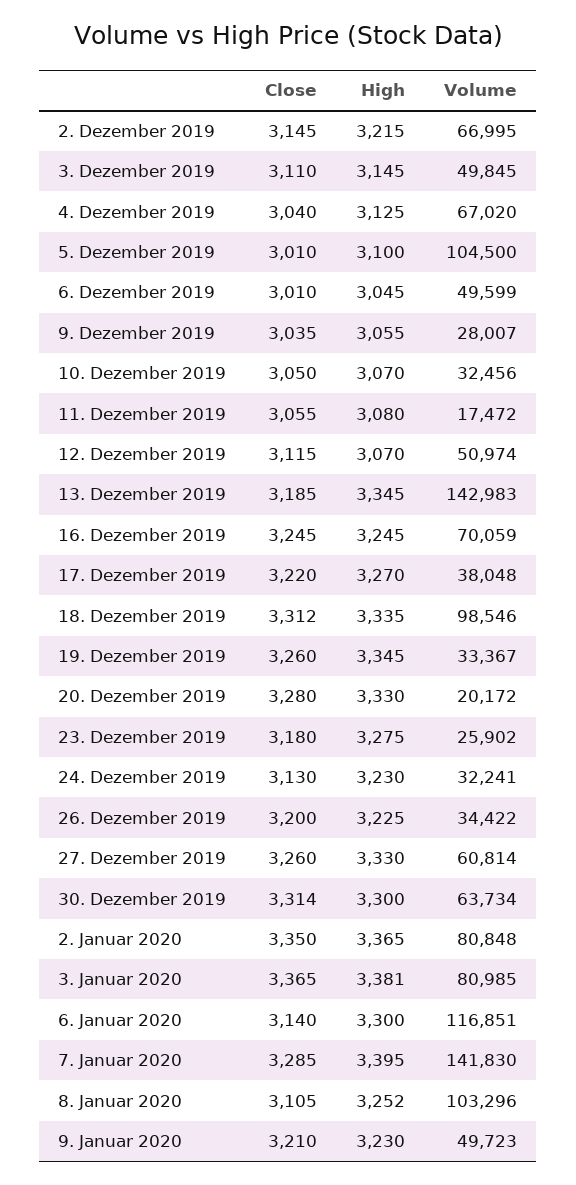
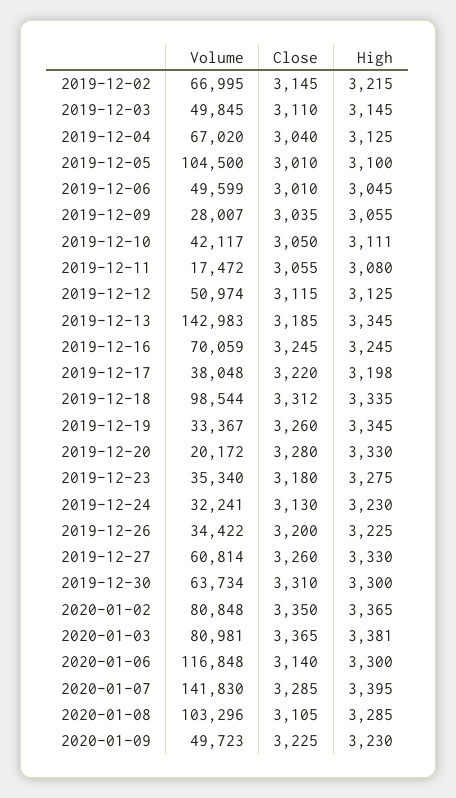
High, 10. Dezember 2019: 3070 -> 3111
Volume, 10. Dezember 2019: 32456 -> 42117
High, 12. Dezember 2019: 3070 -> 3125
High, 17. Dezember 2019: 3270 -> 3198
Volume, 18. Dezember 2019: 98546 -> 98544
Volume, 23. Dezember 2019: 25902 -> 35340
Close, 30. Dezember 2019: 3314 -> 3310
Volume, 3. Januar 2020: 80985 -> 80981
Volume, 6. Januar 2020: 116851 -> 116848
High, 8. Januar 2020: 3252 -> 3285
Close, 9. Januar 2020: 3210 -> 3225

